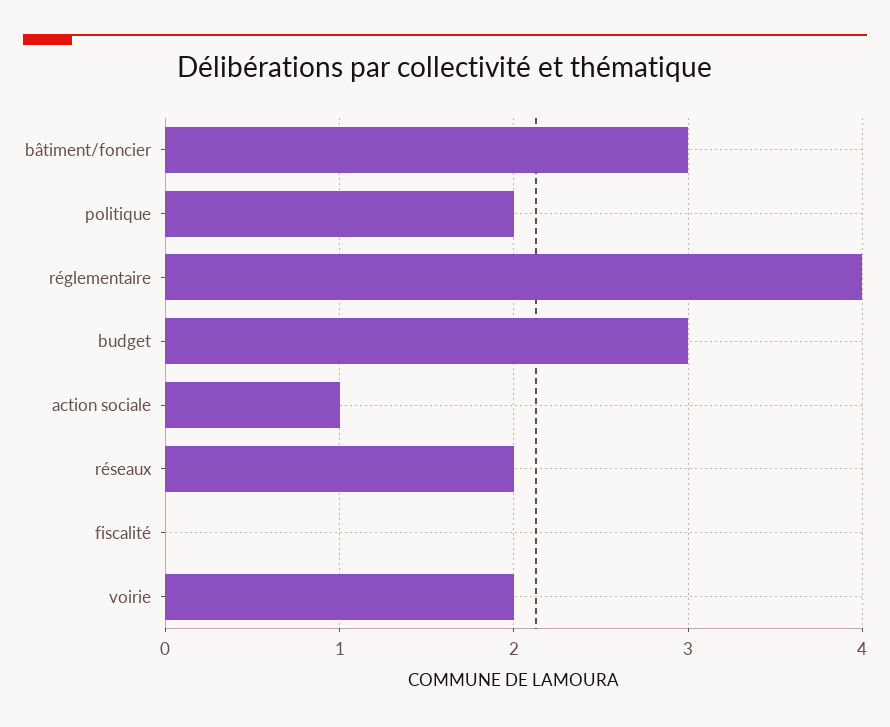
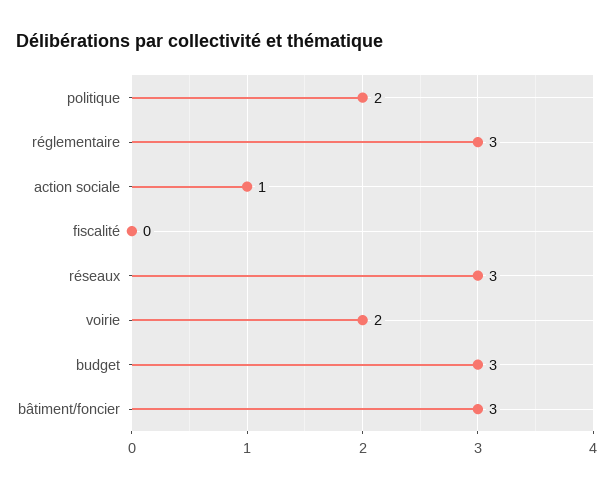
réglementaire: 4 -> 3
réseaux: 2 -> 3

